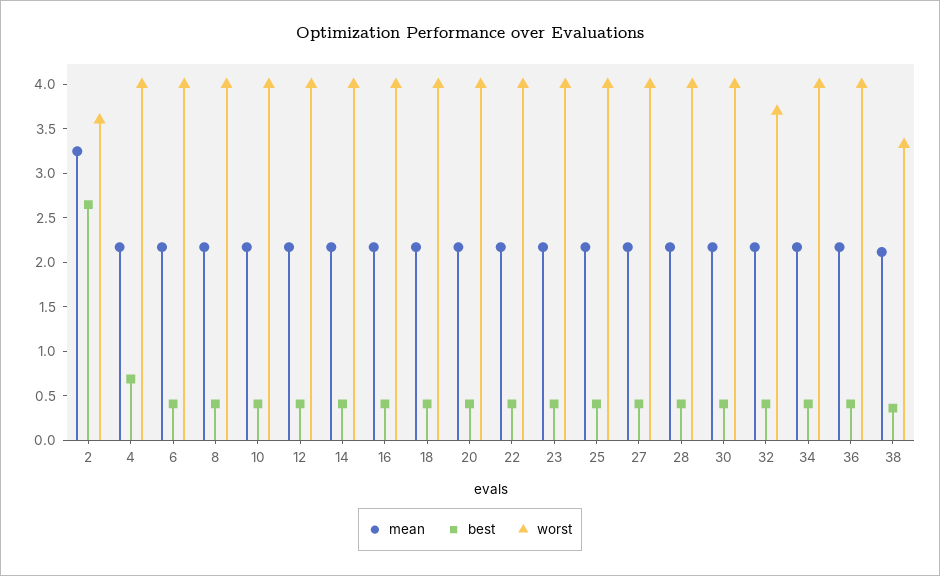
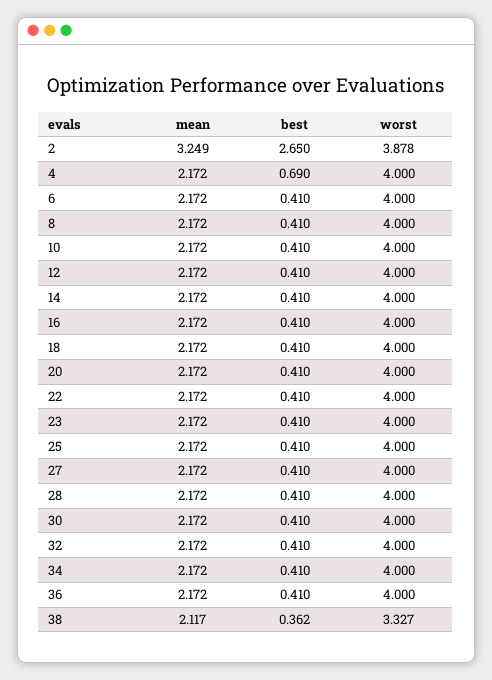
worst, 2: 3.6 -> 3.878
worst, 32: 3.7 -> 4

